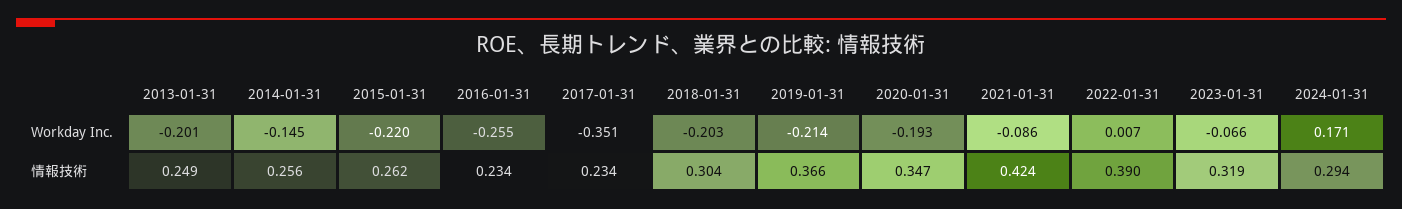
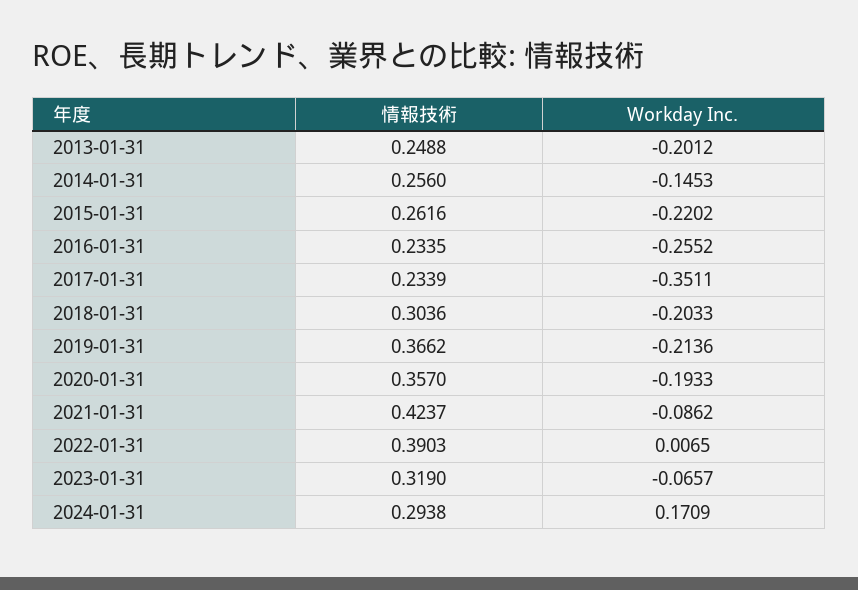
2020-01-31, 情報技術: 0.347 -> 0.357

